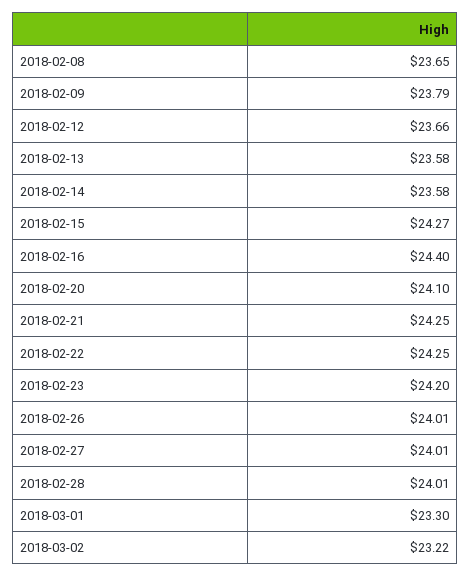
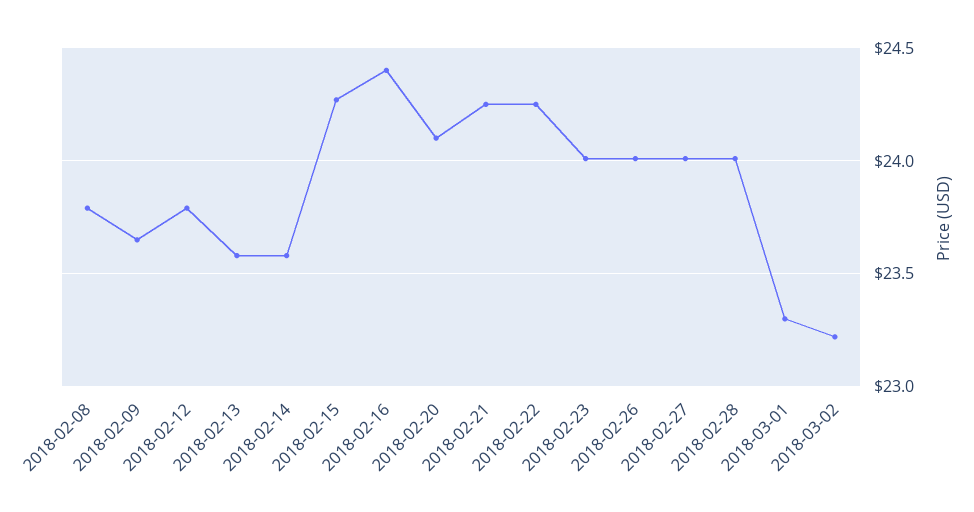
2018-02-08: 23.65 -> 23.8
2018-02-09: 23.79 -> 23.65
2018-02-12: 23.66 -> 23.8
2018-02-23: 24.2 -> 24

